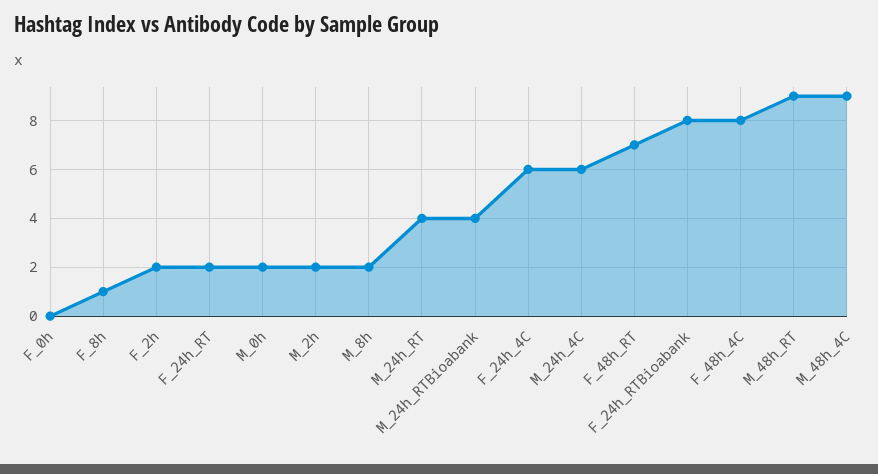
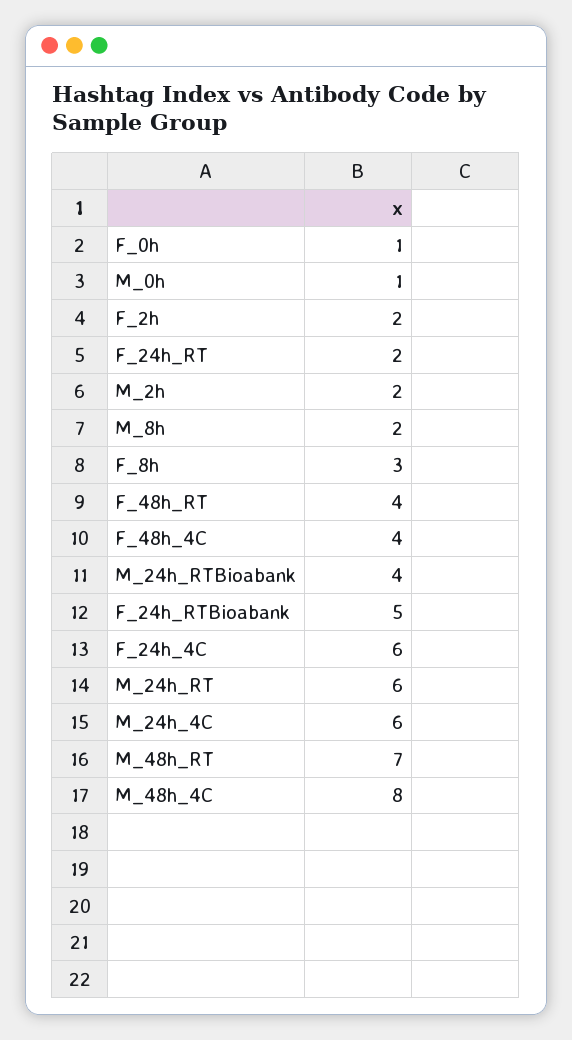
F_0h: 0 -> 1
F_8h: 1 -> 3
M_0h: 2 -> 1
M_24h_RT: 4 -> 6
F_48h_RT: 7 -> 4
F_24h_RTBioabank: 8 -> 5
F_48h_4C: 8 -> 4
M_48h_RT: 9 -> 7
M_48h_4C: 9 -> 8

